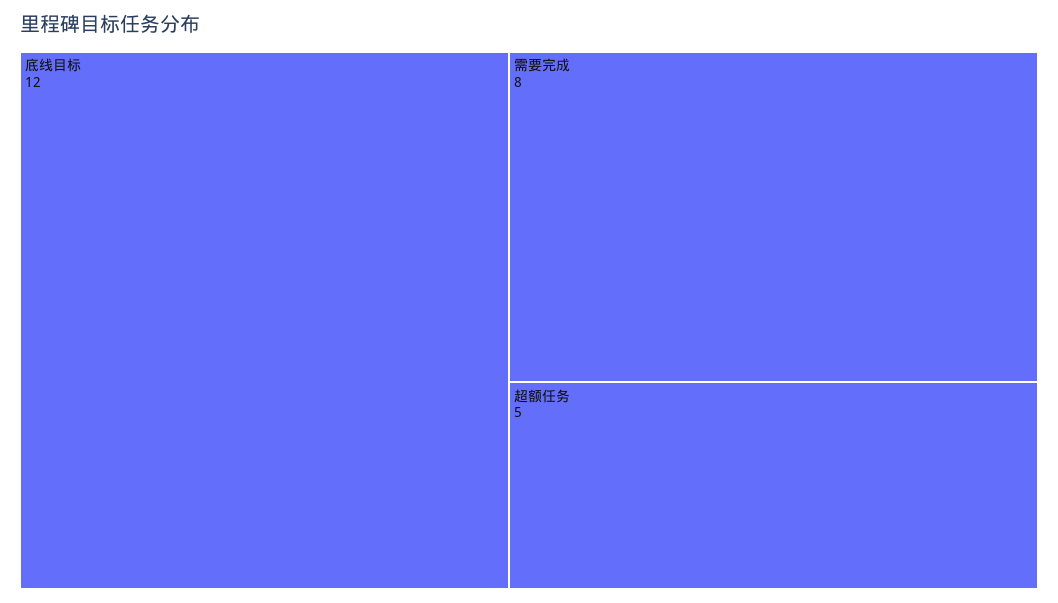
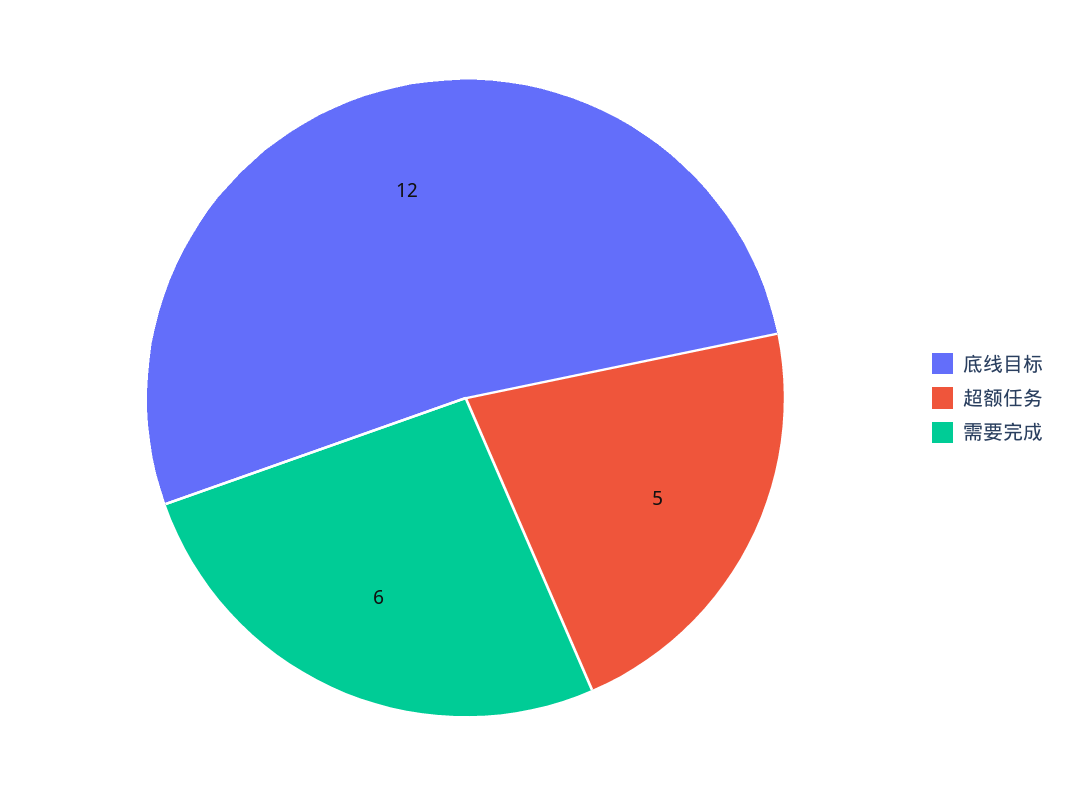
需要完成: 8 -> 6

